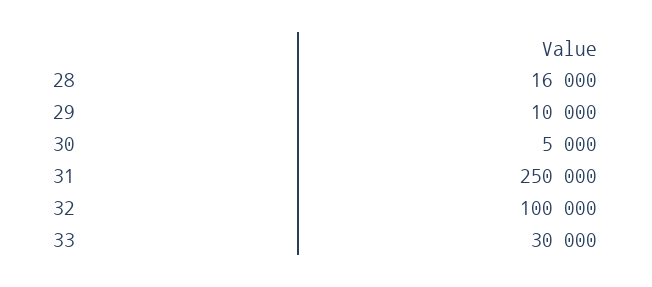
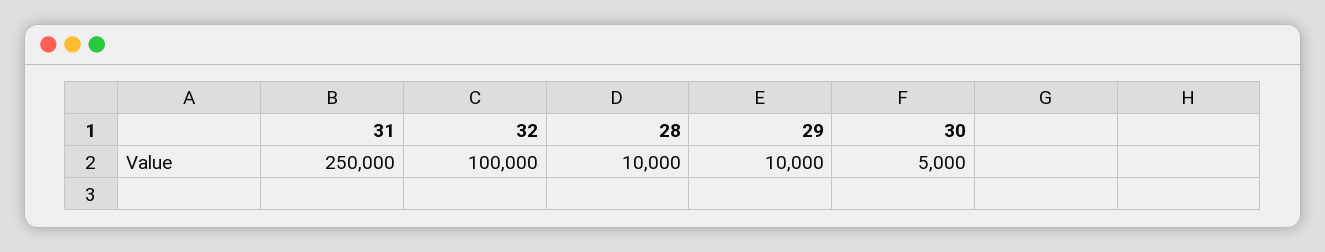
28: 16000 -> 10000
33: 30000 -> none

